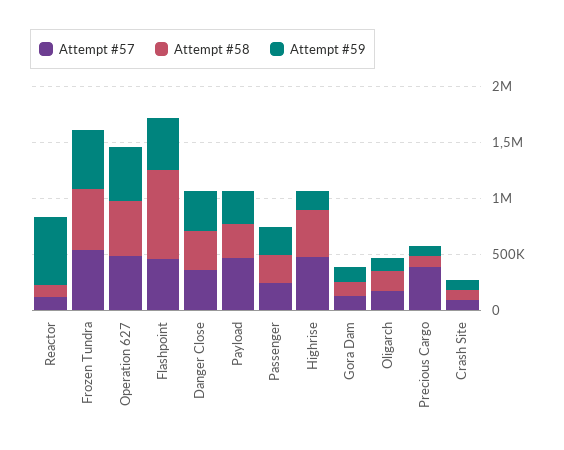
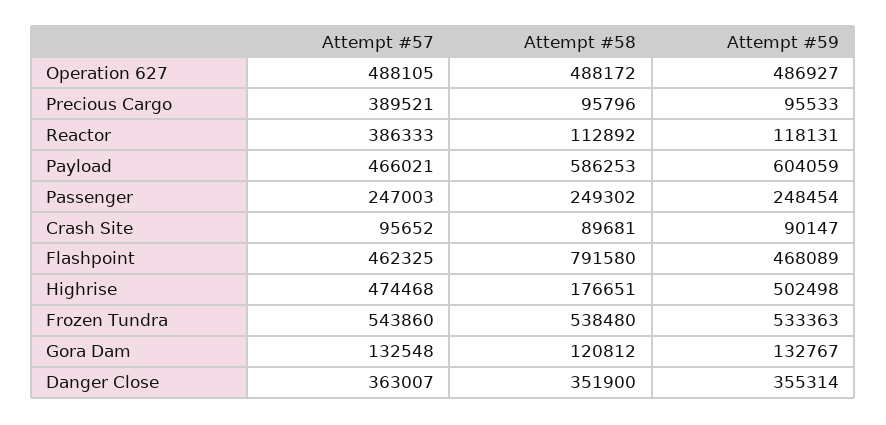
Attempt #57, Reactor: 100000 -> 386333
Attempt #59, Reactor: 600000 -> 118131
Attempt #58, Payload: 300000 -> 586253
Attempt #59, Payload: 300000 -> 604059
Attempt #58, Highrise: 400000 -> 176651
Attempt #59, Highrise: 200000 -> 502498
Attempt #57, Oligarch: 200000 -> none
Attempt #58, Oligarch: 200000 -> none
Attempt #59, Oligarch: 100000 -> none

